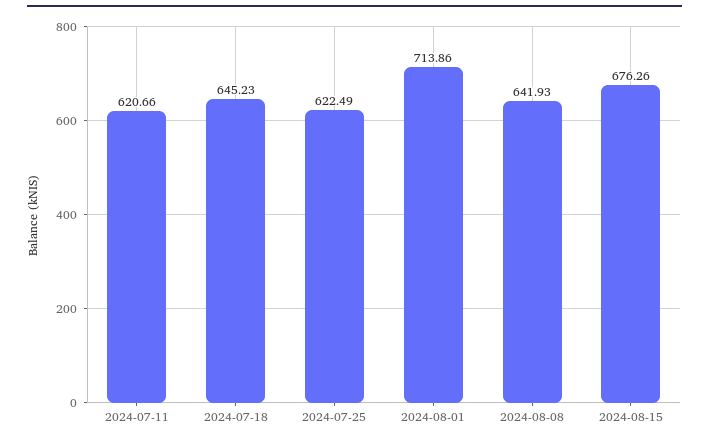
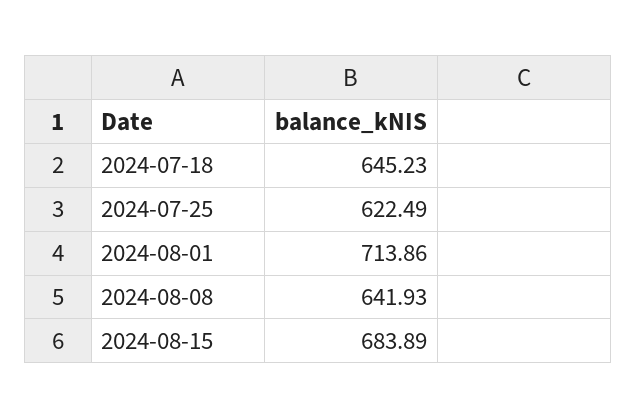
2024-07-11: 620.66 -> none
2024-08-15: 676.26 -> 683.89

